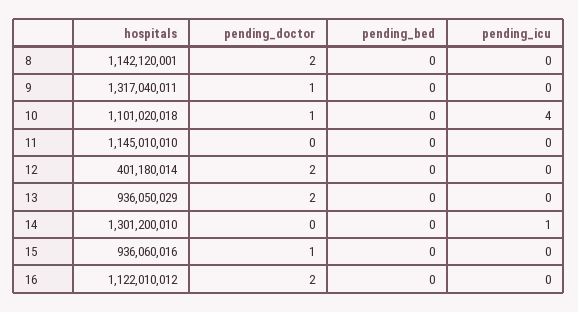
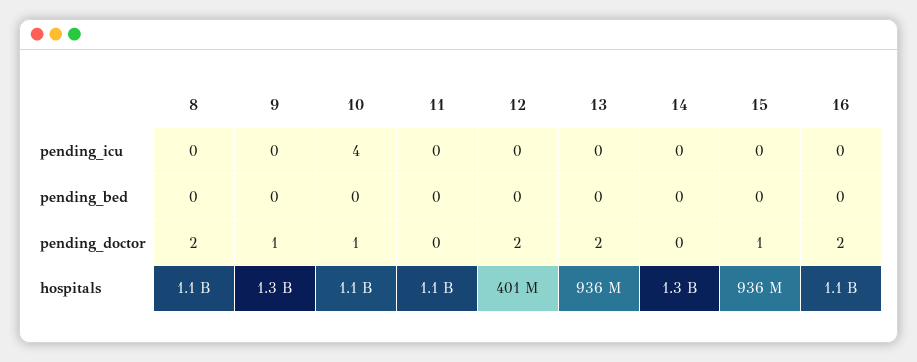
pending_icu, 14: 1 -> 0

